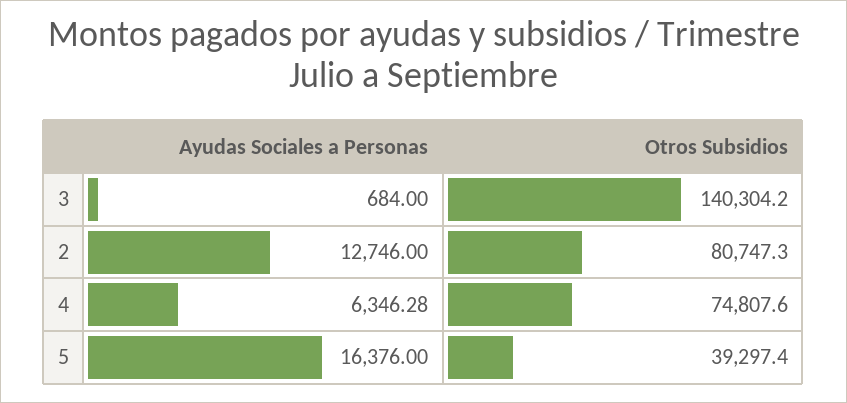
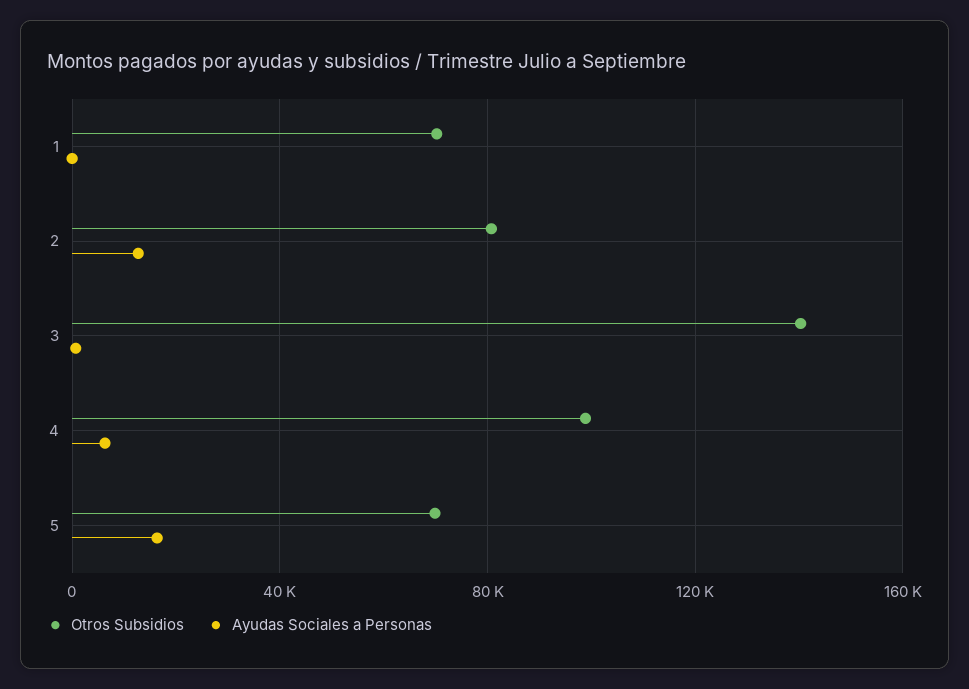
Otros Subsidios, 4: 74807.6 -> 100000
Otros Subsidios, 5: 39297.4 -> 70000
Otros Subsidios, 1: none -> 70000
Ayudas Sociales a Personas, 1: none -> 0

